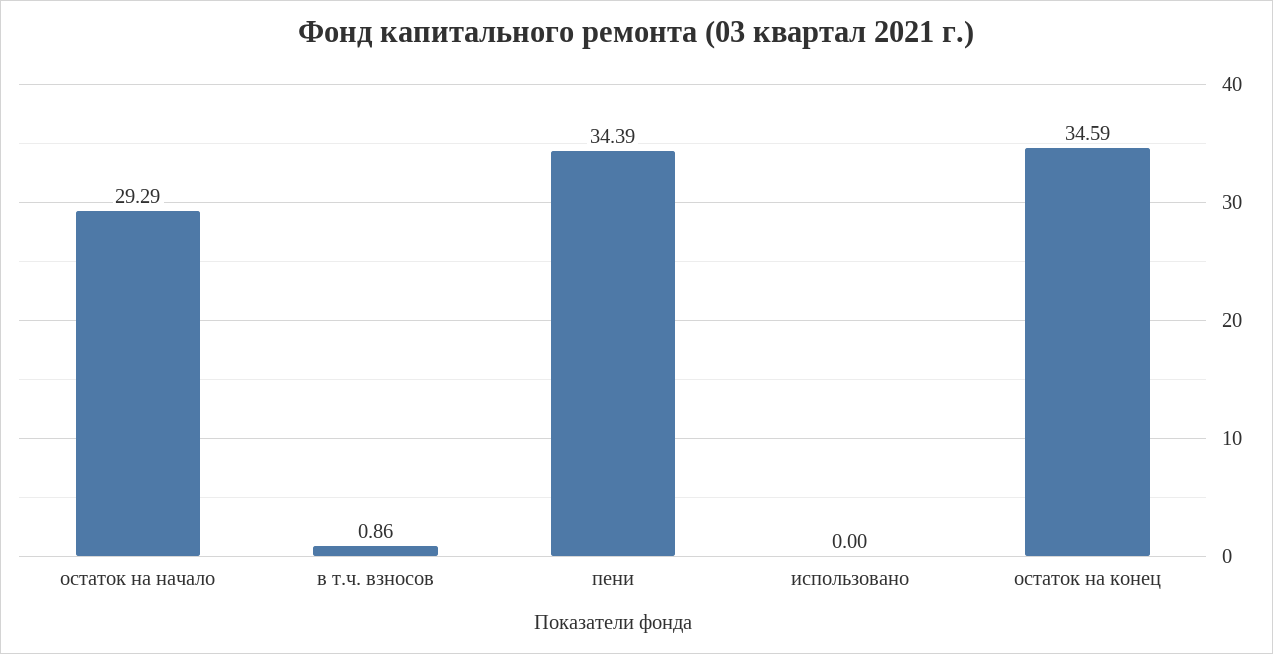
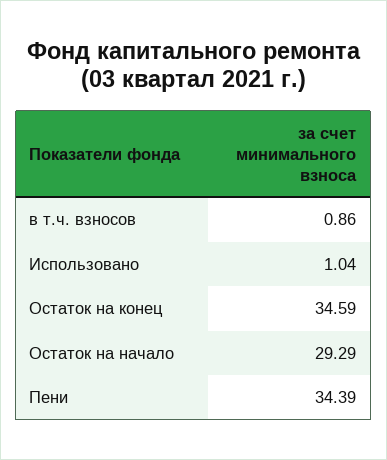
использовано: 0 -> 1.04

